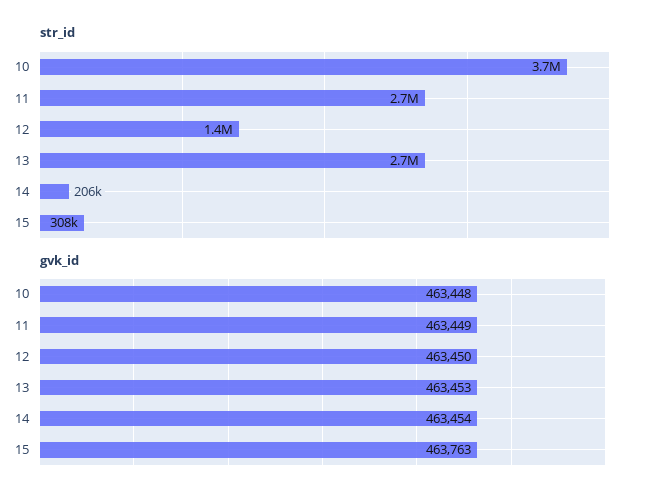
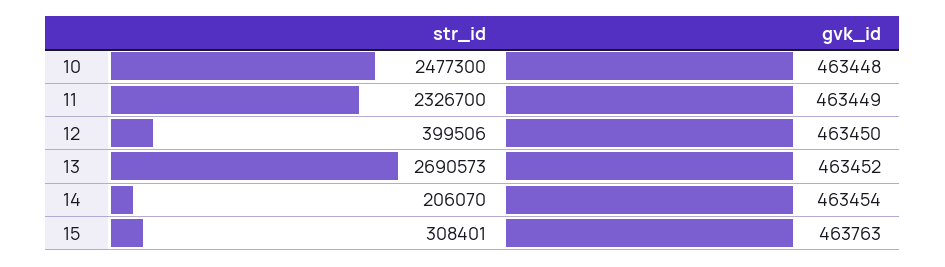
str_id, 10: 3700000 -> 2477300
str_id, 11: 2700000 -> 2326700
str_id, 12: 1400000 -> 399506
gvk_id, 13: 463453 -> 463452

